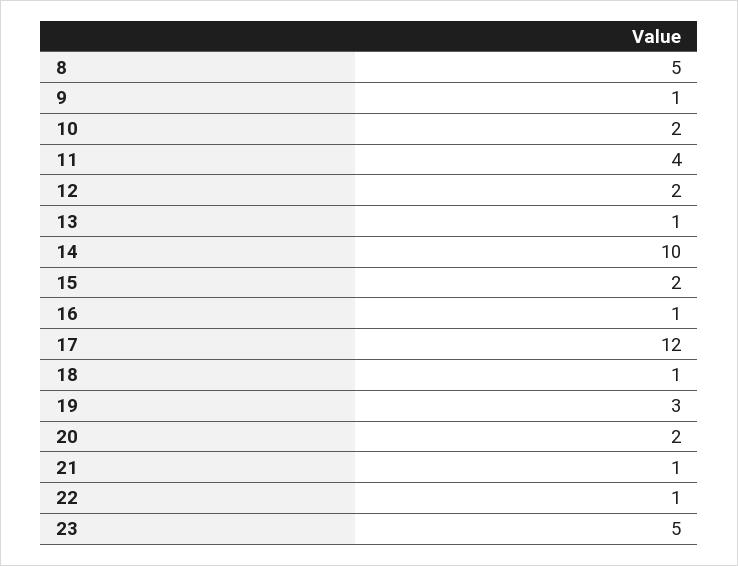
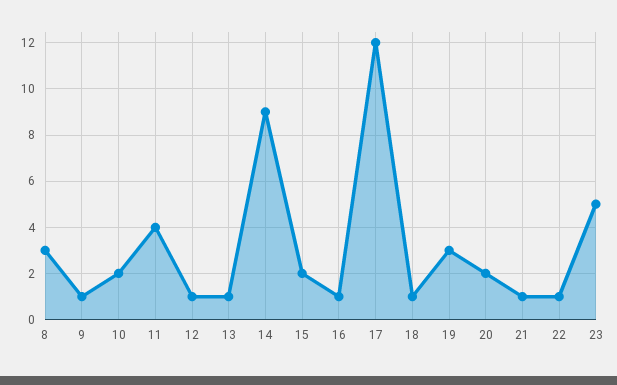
8: 5 -> 3
12: 2 -> 1
14: 10 -> 9

